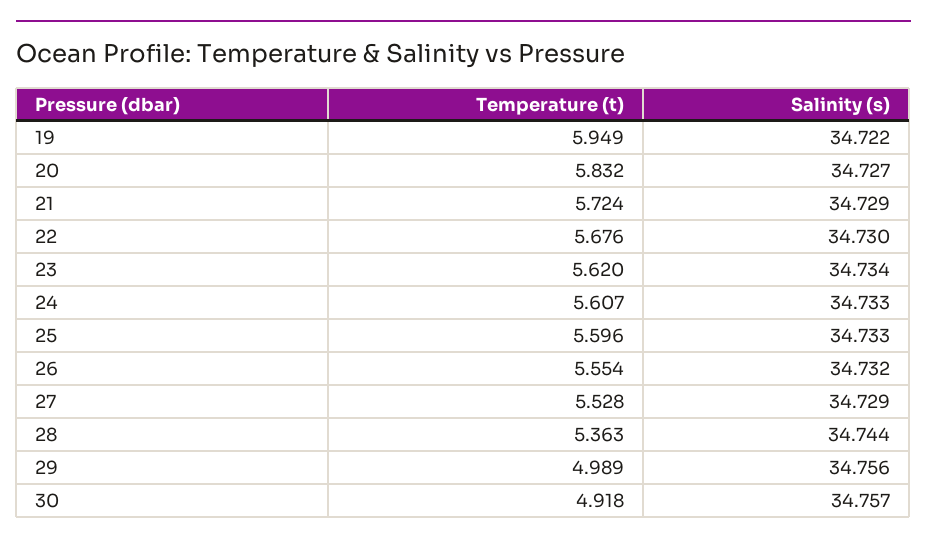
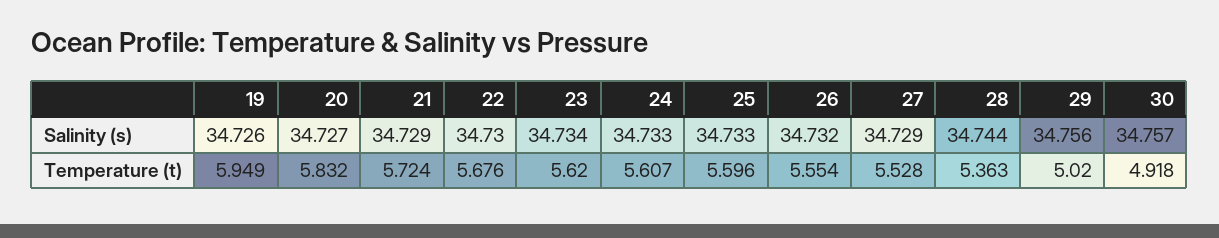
Salinity (s), 19: 34.722 -> 34.726
Temperature (t), 29: 4.989 -> 5.02

